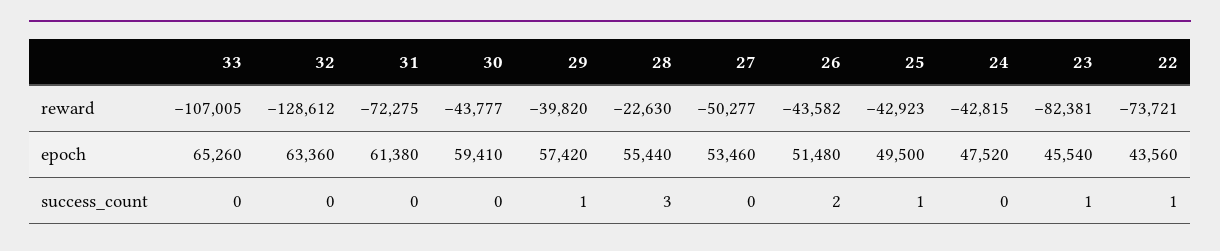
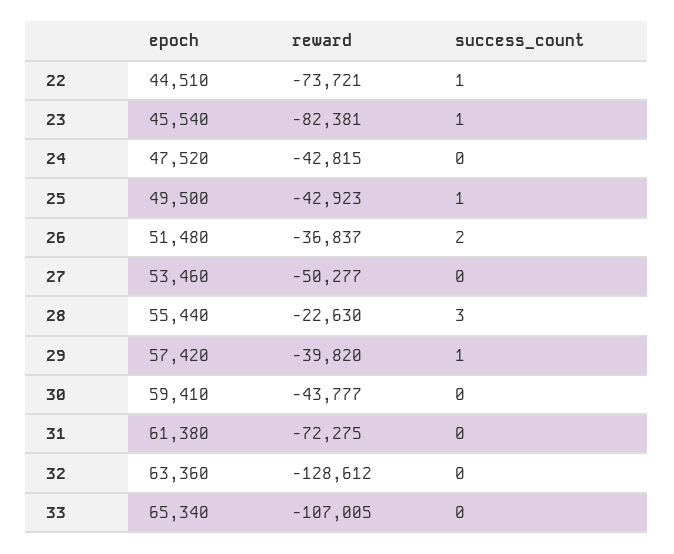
26, reward: -43582 -> -36837
33, epoch: 65260 -> 65340
22, epoch: 43560 -> 44510

